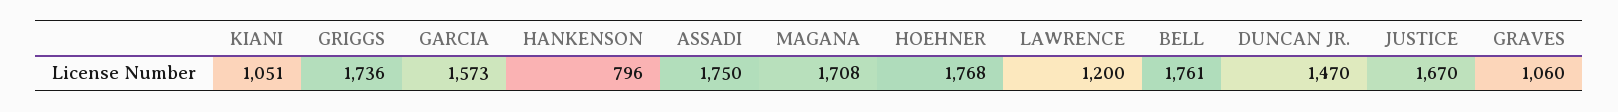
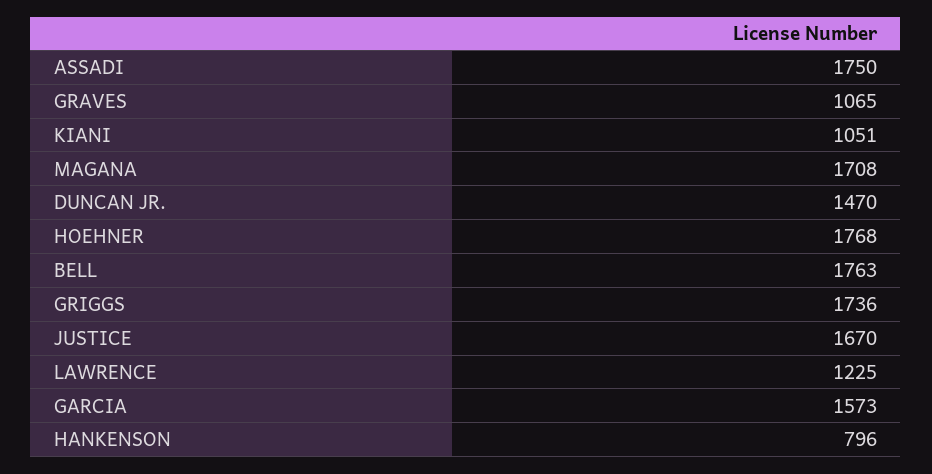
LAWRENCE: 1200 -> 1225
BELL: 1761 -> 1763
GRAVES: 1060 -> 1065

